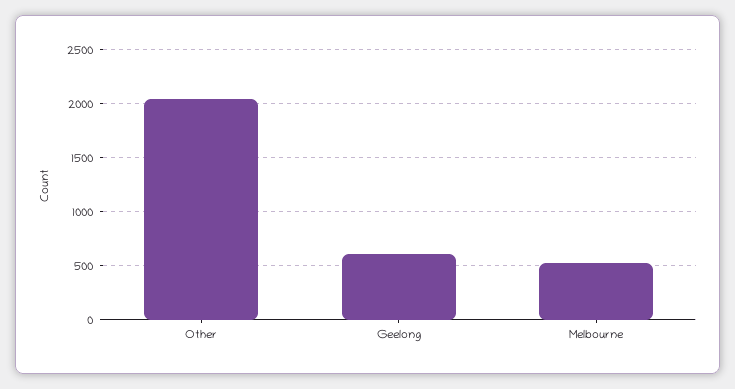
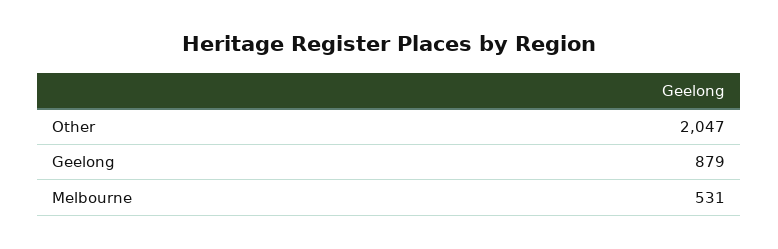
Geelong: 600 -> 879

